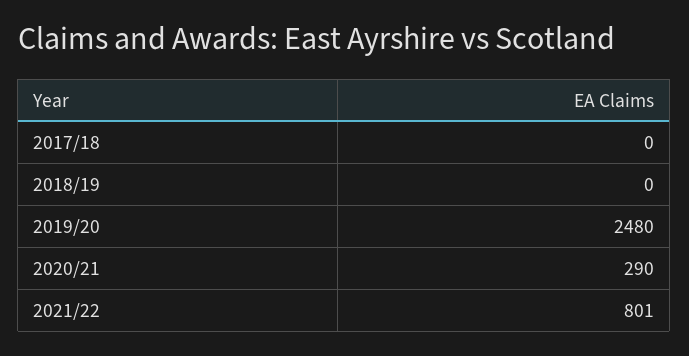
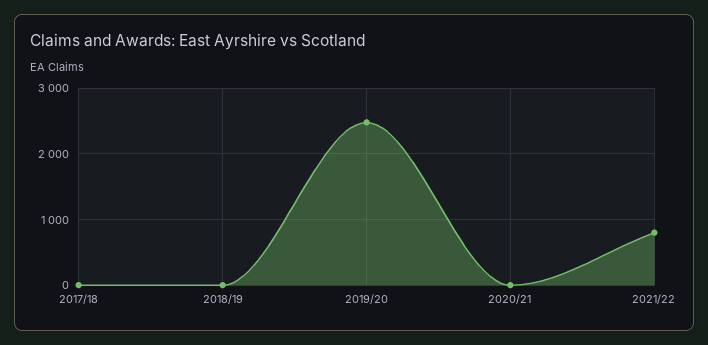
2020/21: 290 -> 0

